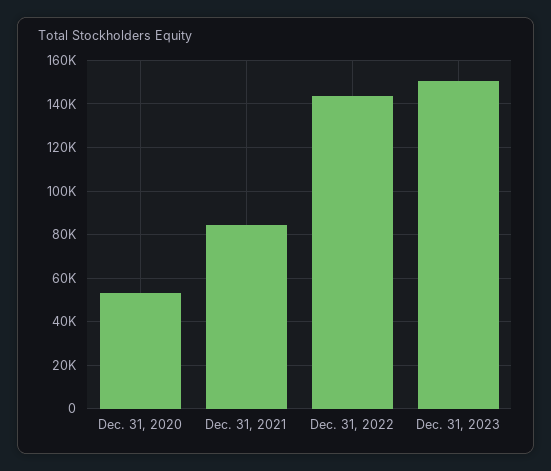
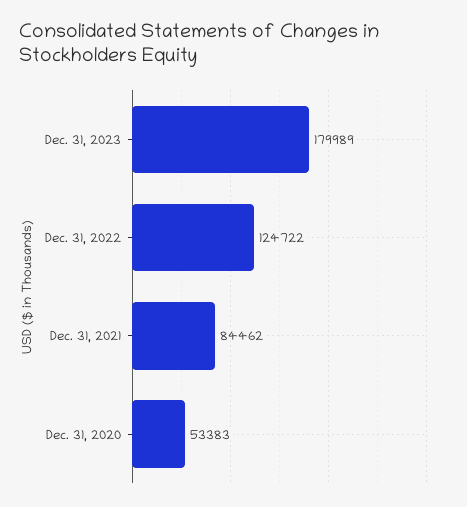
Dec. 31, 2022: 145000 -> 124722
Dec. 31, 2023: 150000 -> 179989

